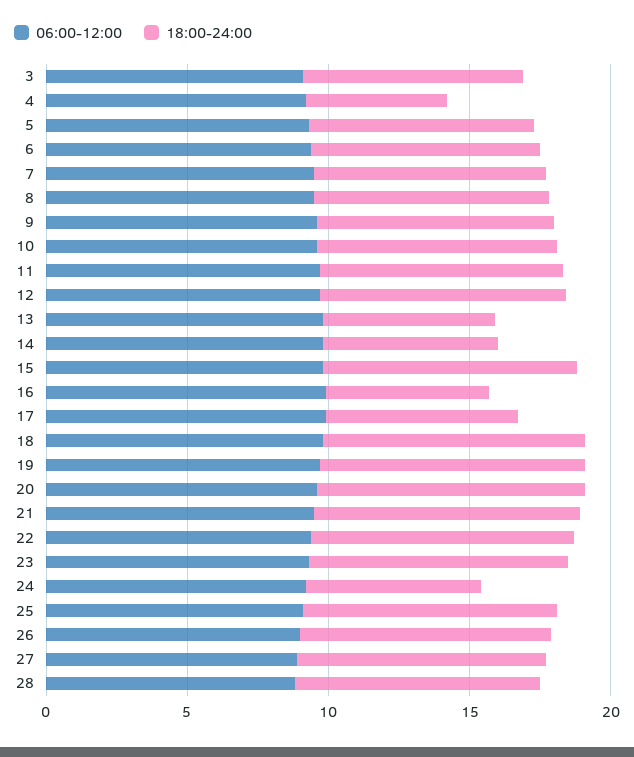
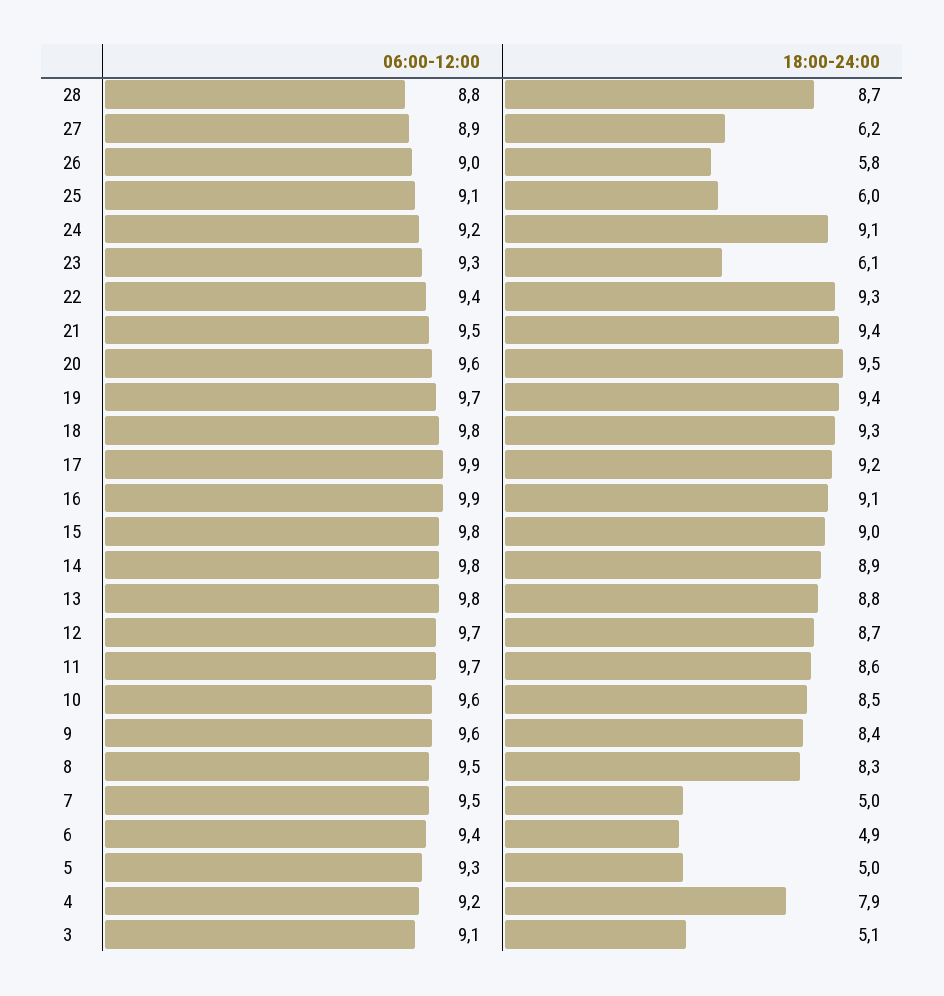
18:00-24:00, 3: 8 -> 5.1
18:00-24:00, 4: 5 -> 7.9
18:00-24:00, 5: 8 -> 5
18:00-24:00, 6: 8 -> 4.9
18:00-24:00, 7: 8 -> 5
18:00-24:00, 13: 6 -> 8.8
18:00-24:00, 14: 6 -> 8.9
18:00-24:00, 16: 6 -> 9.1
18:00-24:00, 17: 7 -> 9.2
18:00-24:00, 23: 9 -> 6.1
18:00-24:00, 24: 6 -> 9.1
18:00-24:00, 25: 9 -> 6
18:00-24:00, 26: 9 -> 5.8
18:00-24:00, 27: 9 -> 6.2

